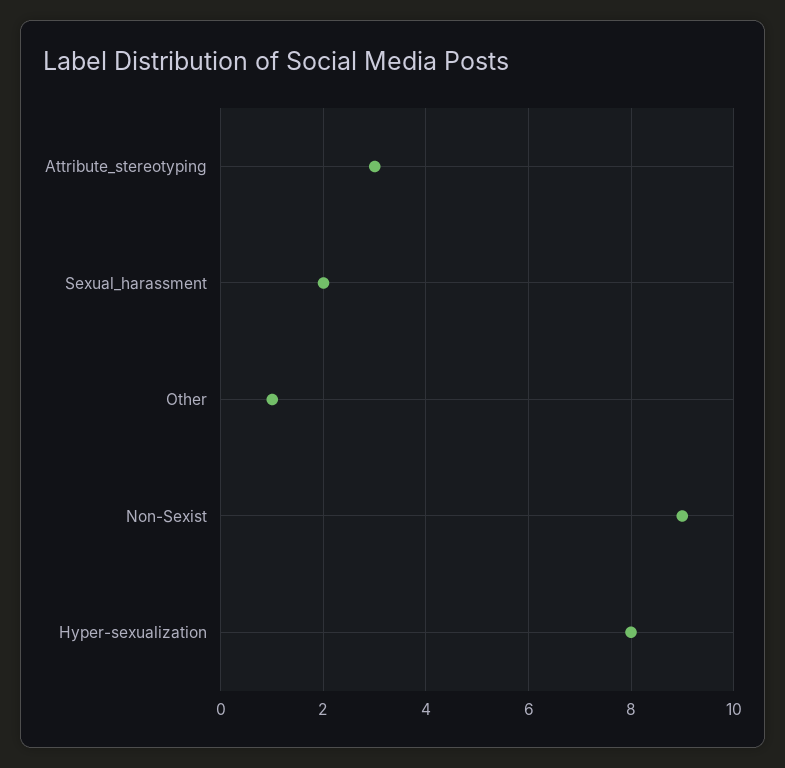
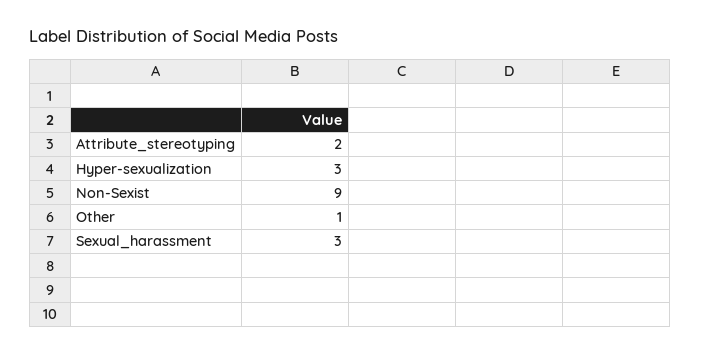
Attribute_stereotyping: 3 -> 2
Sexual_harassment: 2 -> 3
Hyper-sexualization: 8 -> 3

